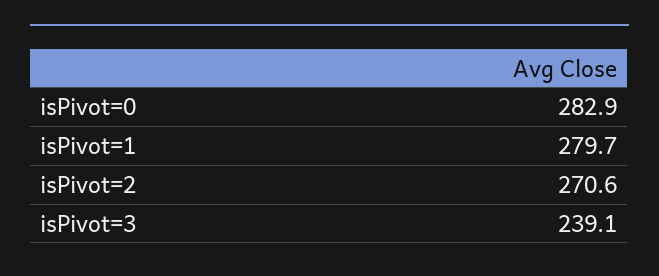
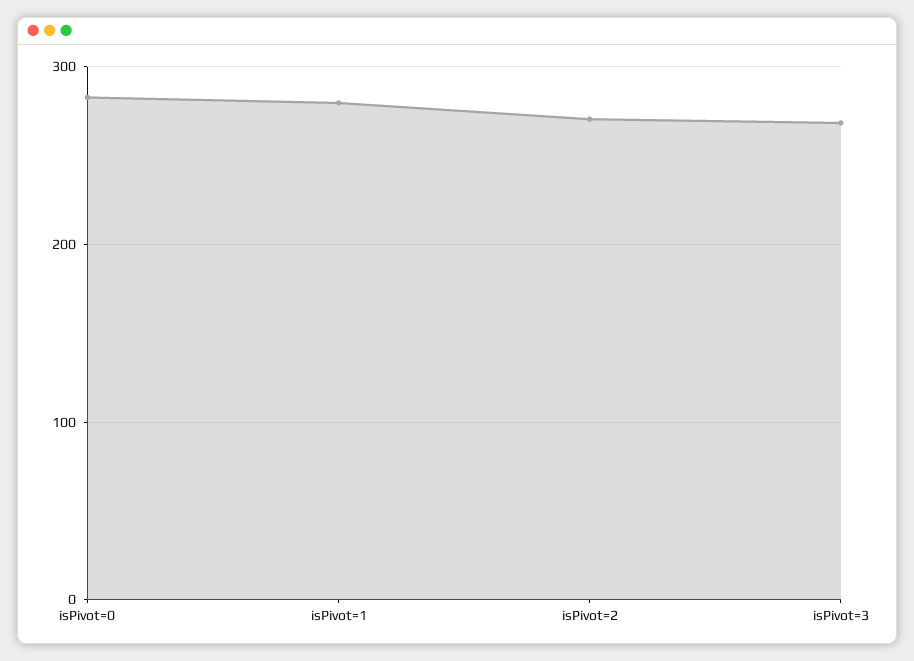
isPivot=3: 239.1 -> 270

